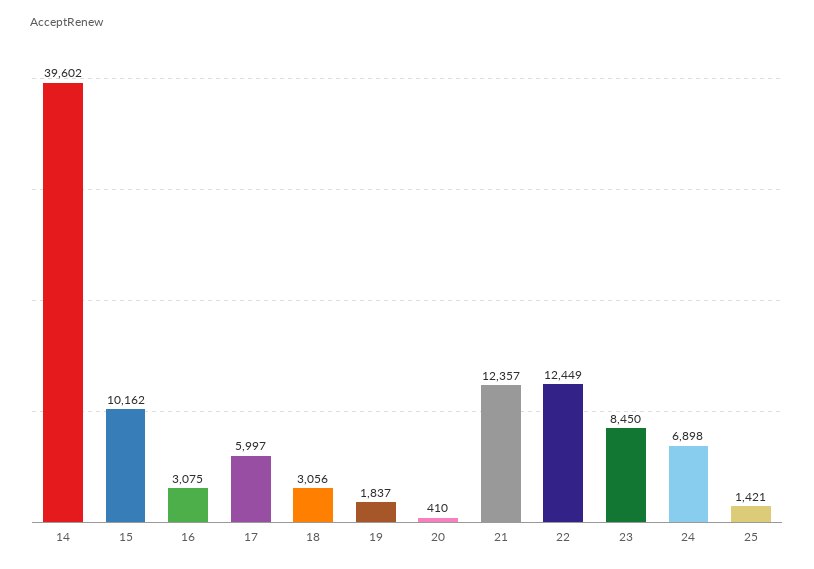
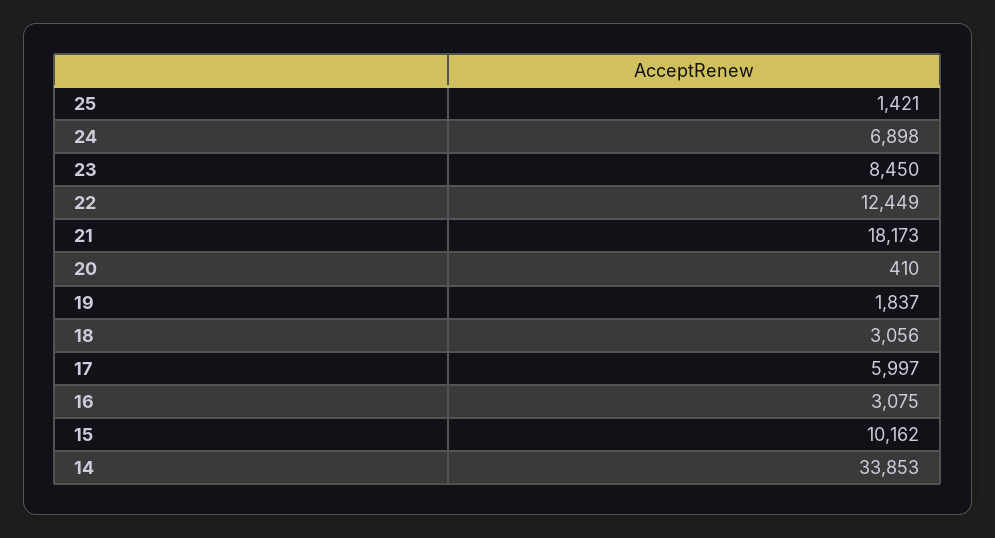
14: 39602 -> 33853
21: 12357 -> 18173

